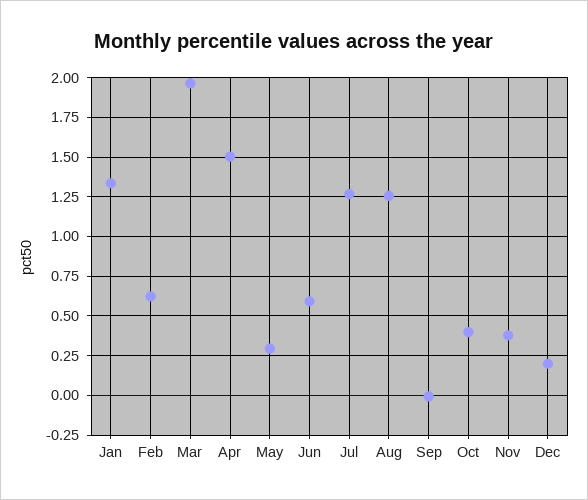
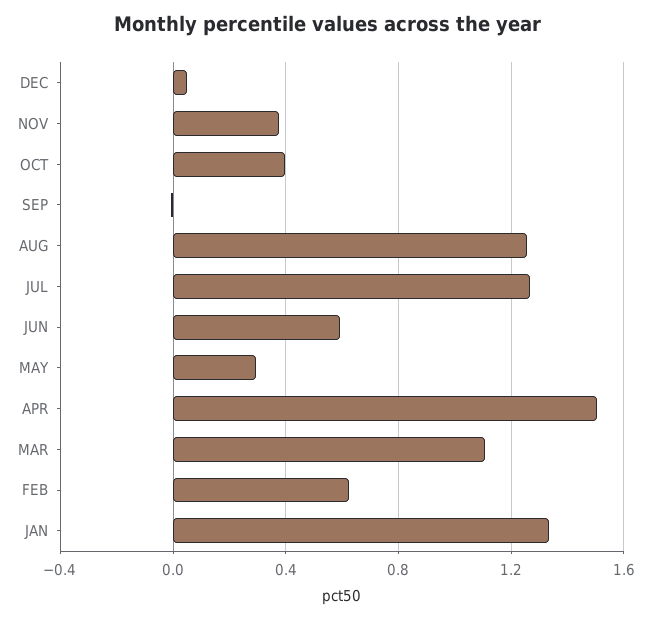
Mar: 1.95 -> 1.1
Dec: 0.2 -> 0.05

